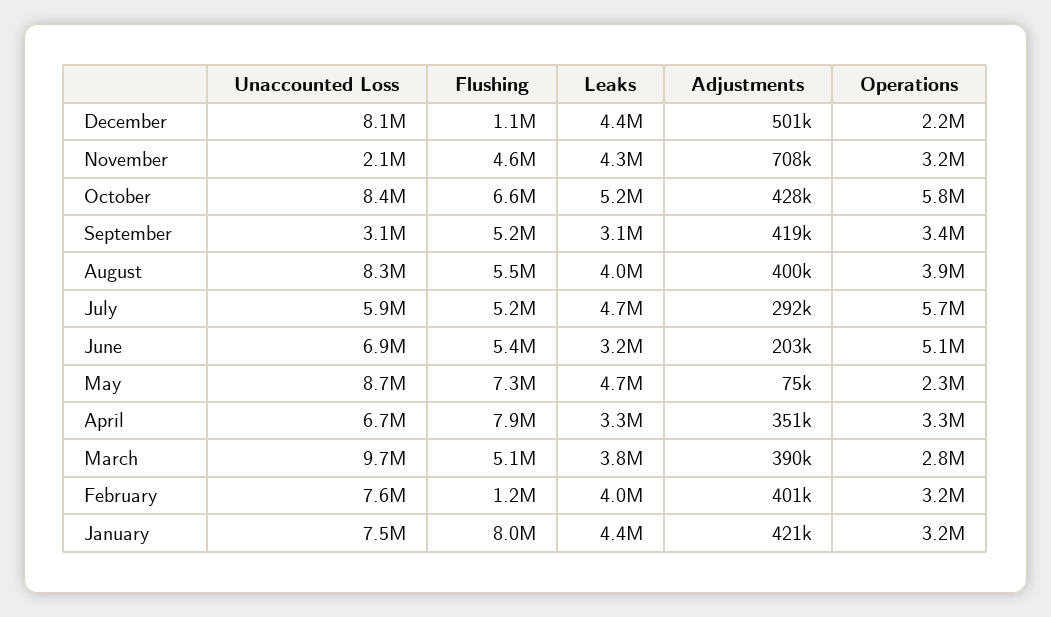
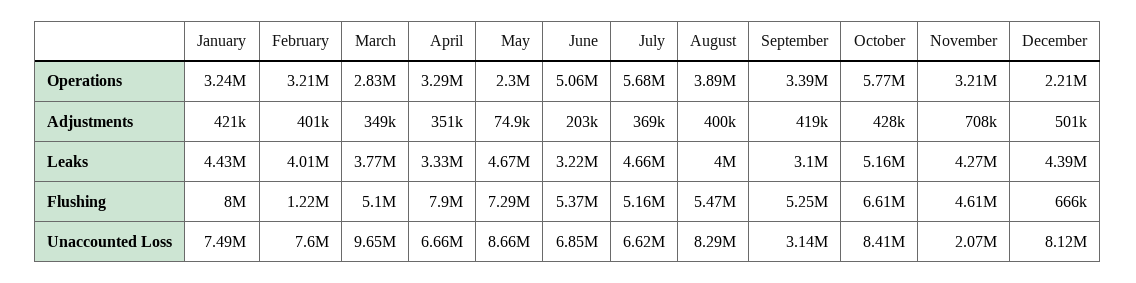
Flushing, December: 1100000 -> 666000
Unaccounted Loss, July: 5900000 -> 6620000
Adjustments, July: 292000 -> 369000
Adjustments, March: 390000 -> 349000

